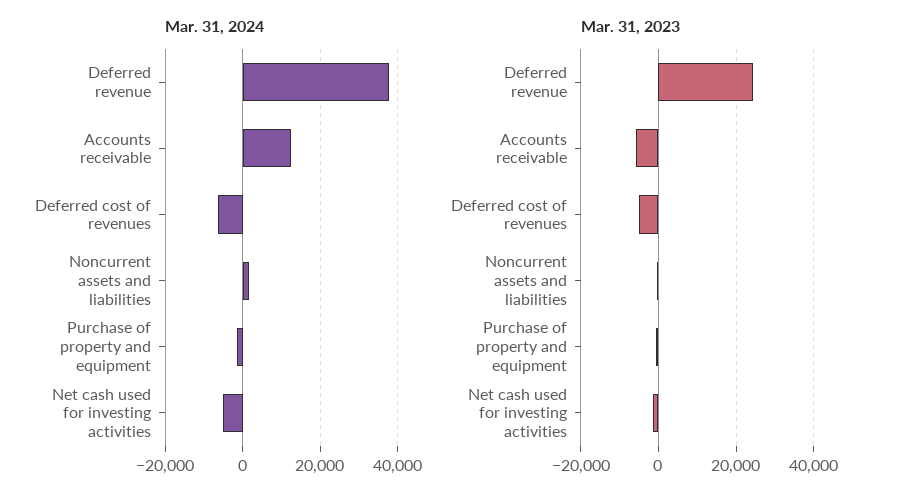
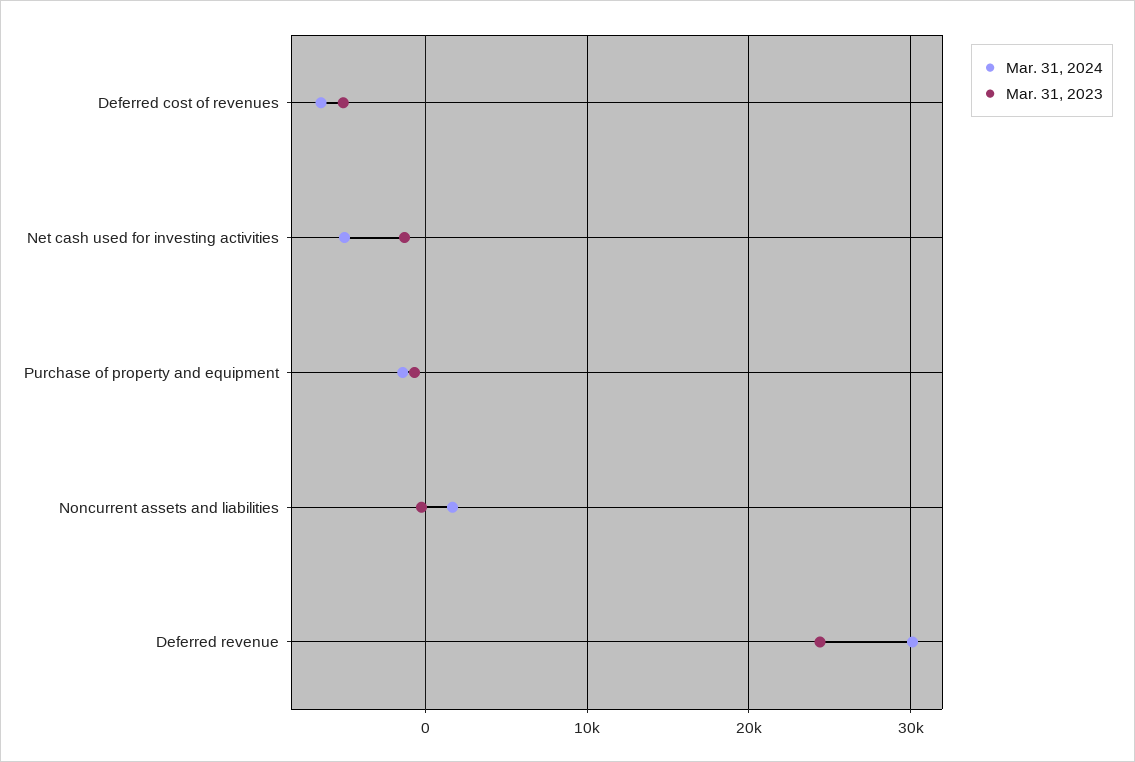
Mar. 31, 2024, Deferred revenue: 38000 -> 30000
Mar. 31, 2024, Accounts receivable: 12000 -> none
Mar. 31, 2023, Accounts receivable: -6000 -> none

